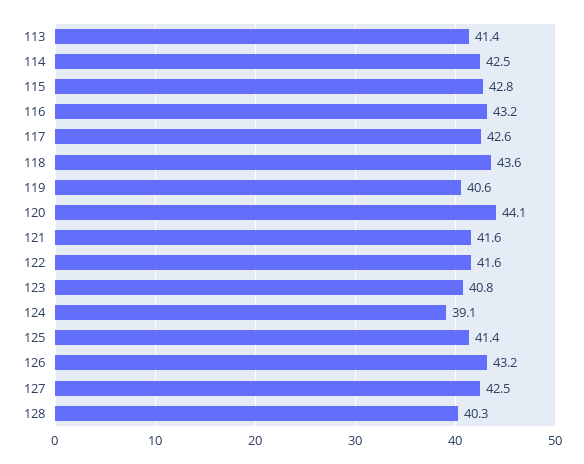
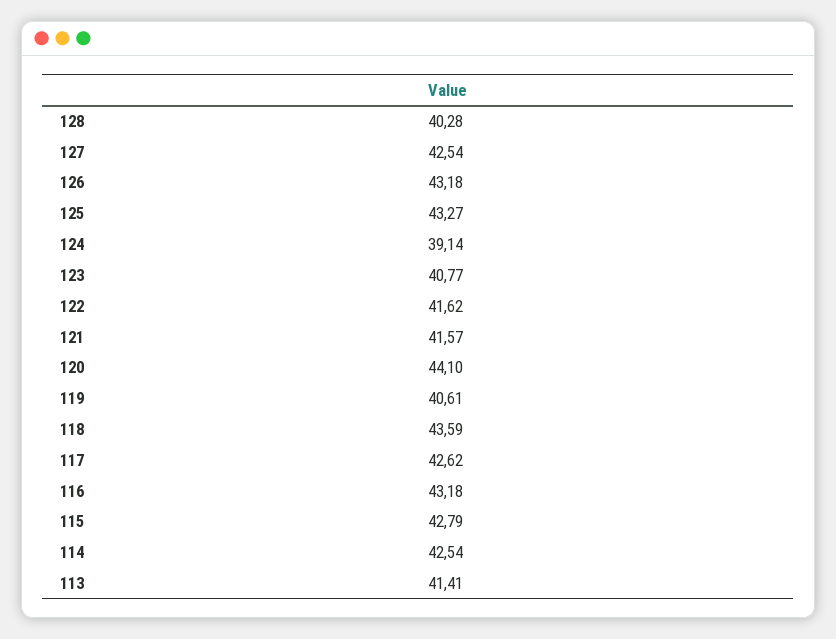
125: 41.4 -> 43.27

